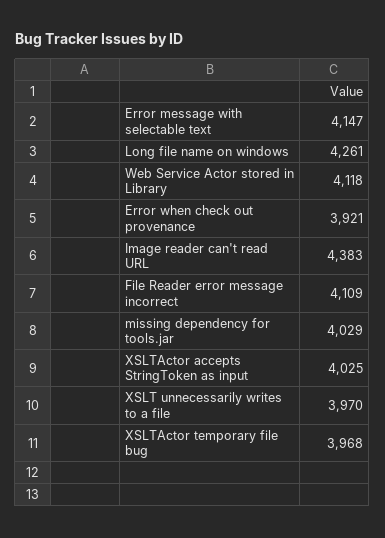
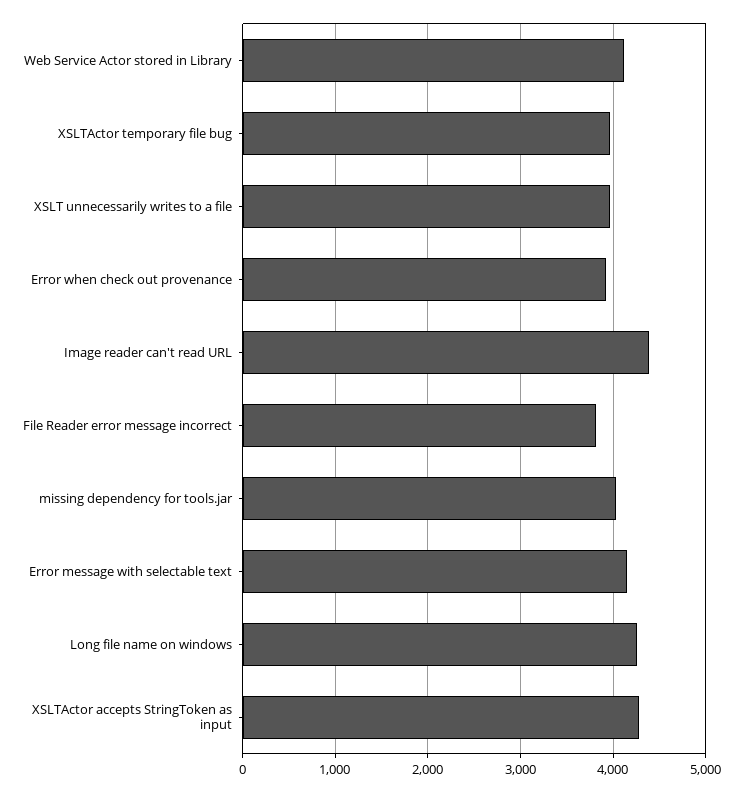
File Reader error message incorrect: 4109 -> 3800
XSLTActor accepts StringToken as input: 4025 -> 4300

